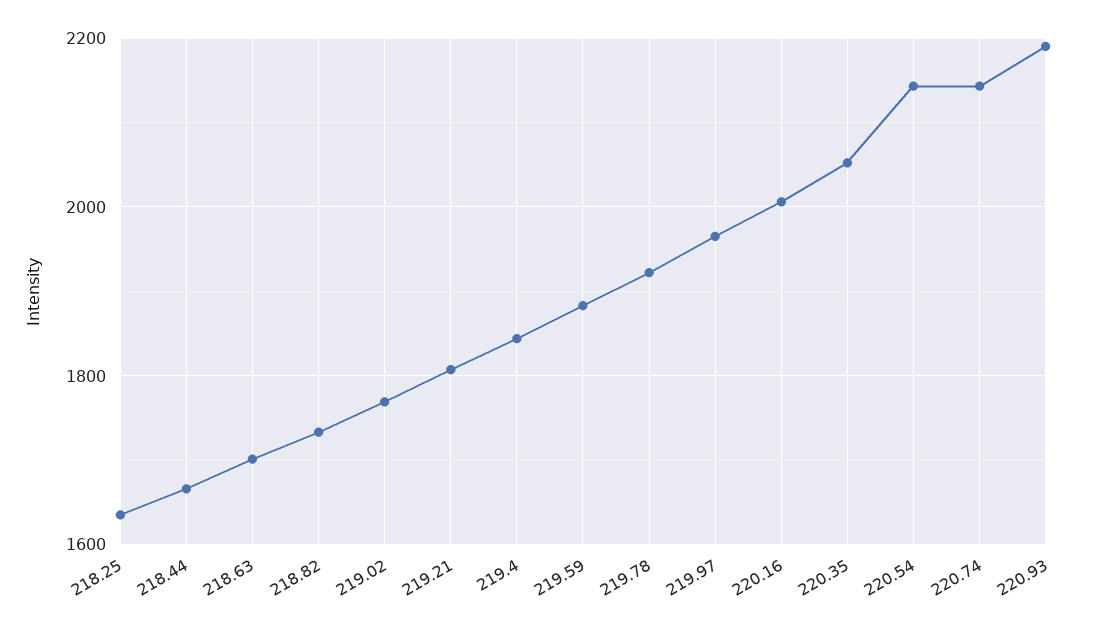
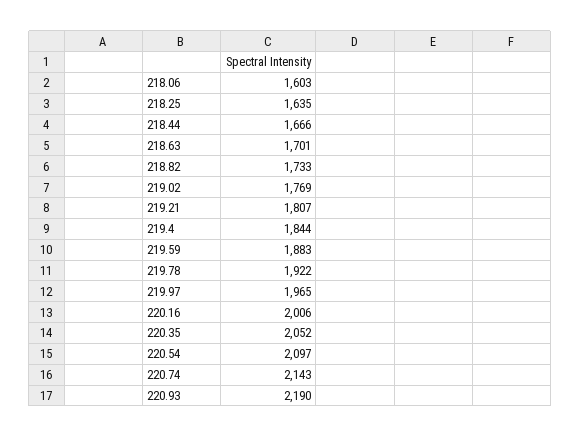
220.54: 2140 -> 2097
218.06: none -> 1603

